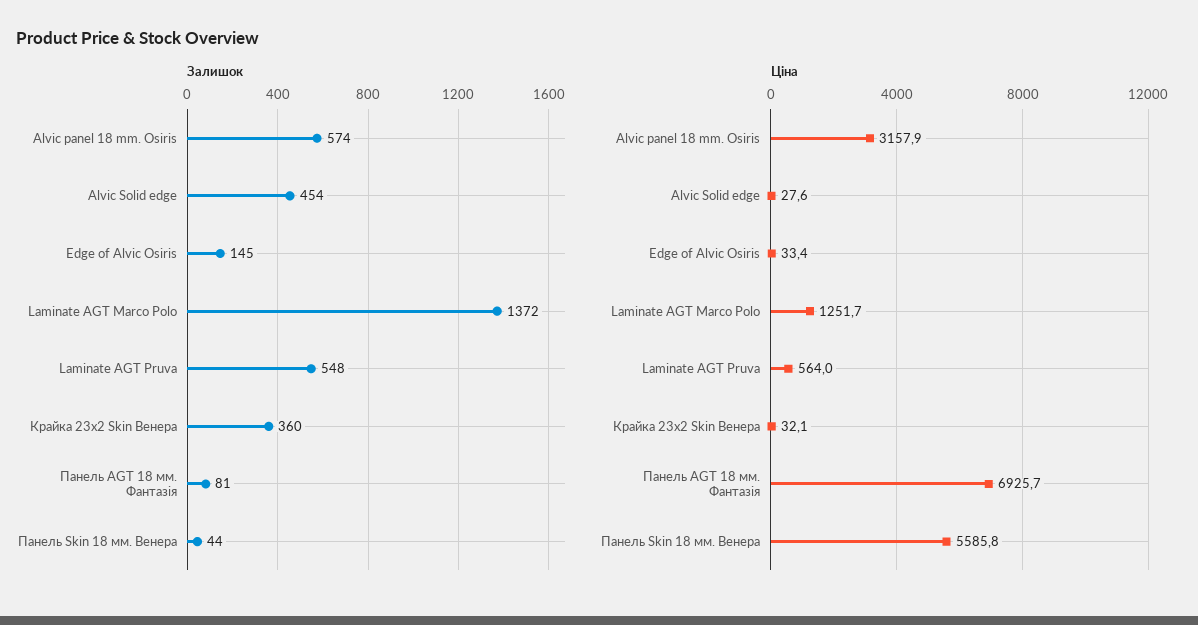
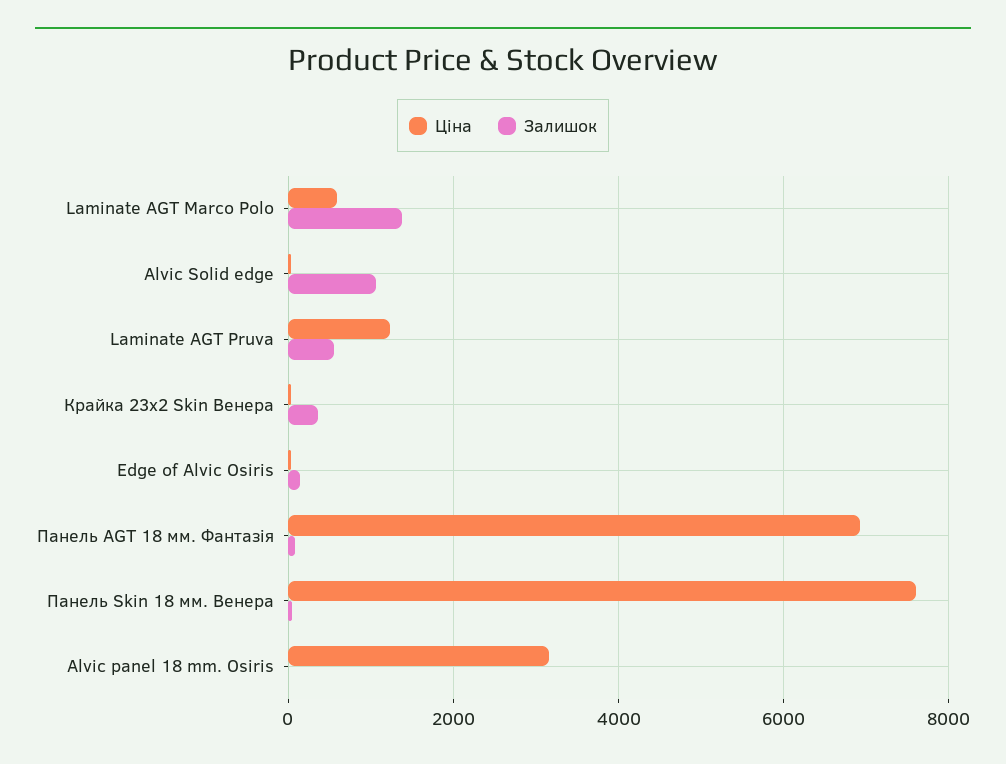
Залишок, Alvic panel 18 mm. Osiris: 574 -> 0
Залишок, Alvic Solid edge: 454 -> 1000
Ціна, Laminate AGT Marco Polo: 1251.7 -> 600
Ціна, Laminate AGT Pruva: 564 -> 1200
Ціна, Панель Skin 18 мм. Венера: 5585.8 -> 7600

